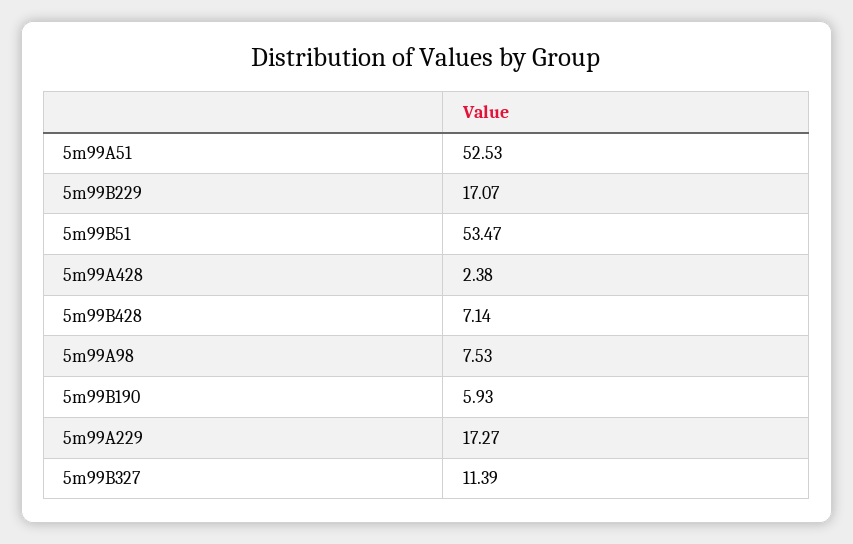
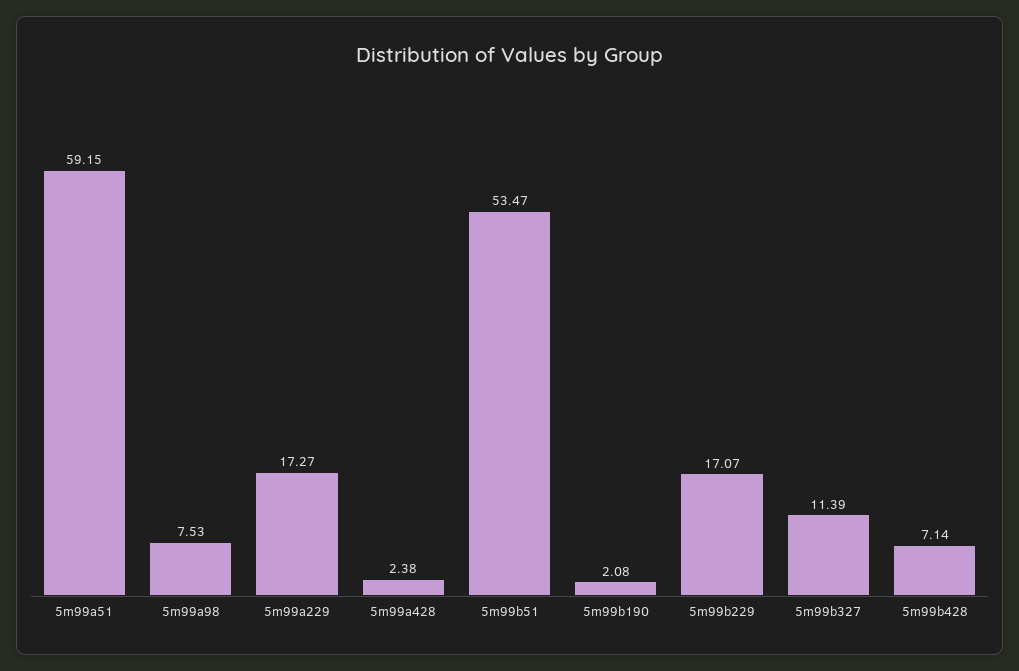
5m99A51: 52.53 -> 59.15
5m99B190: 5.93 -> 2.08

